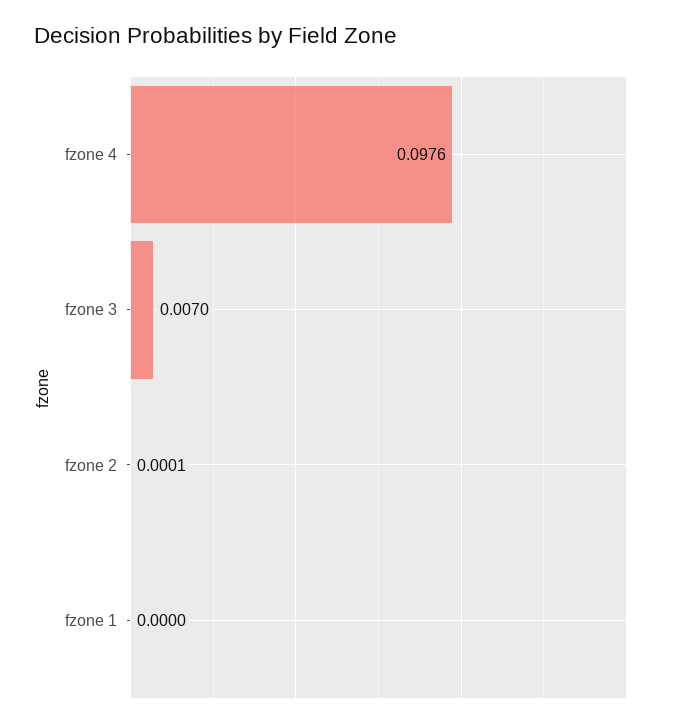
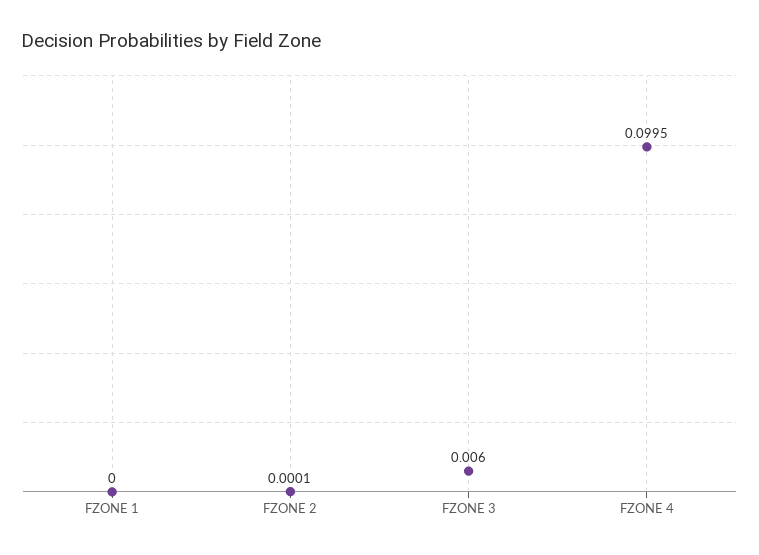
fzone 4: 0.0976 -> 0.0995
fzone 3: 0.007 -> 0.006

